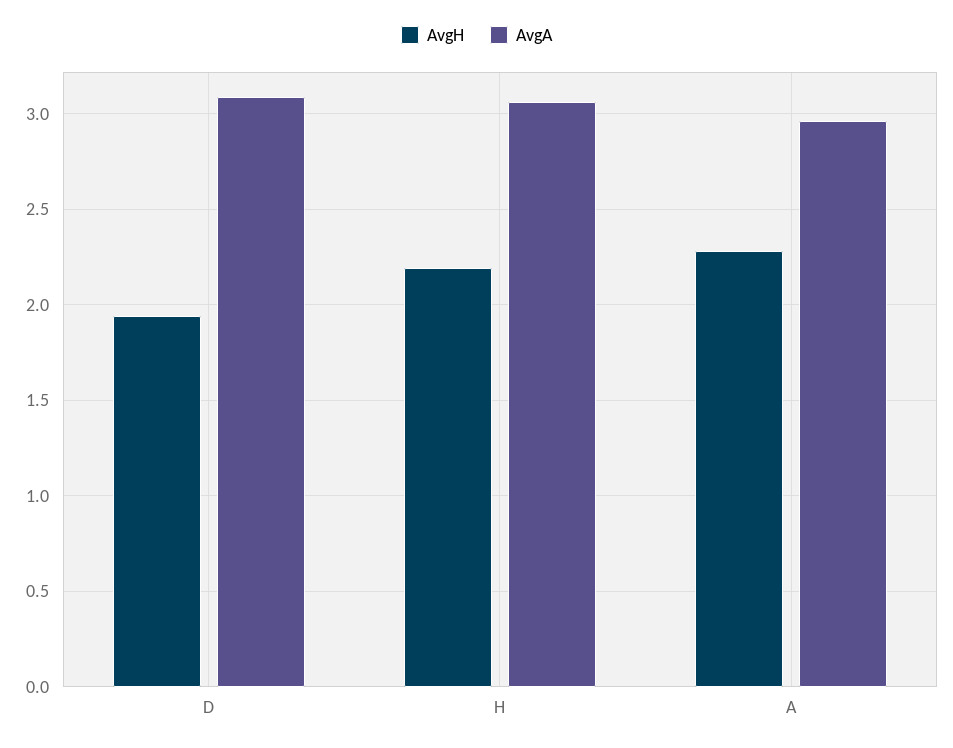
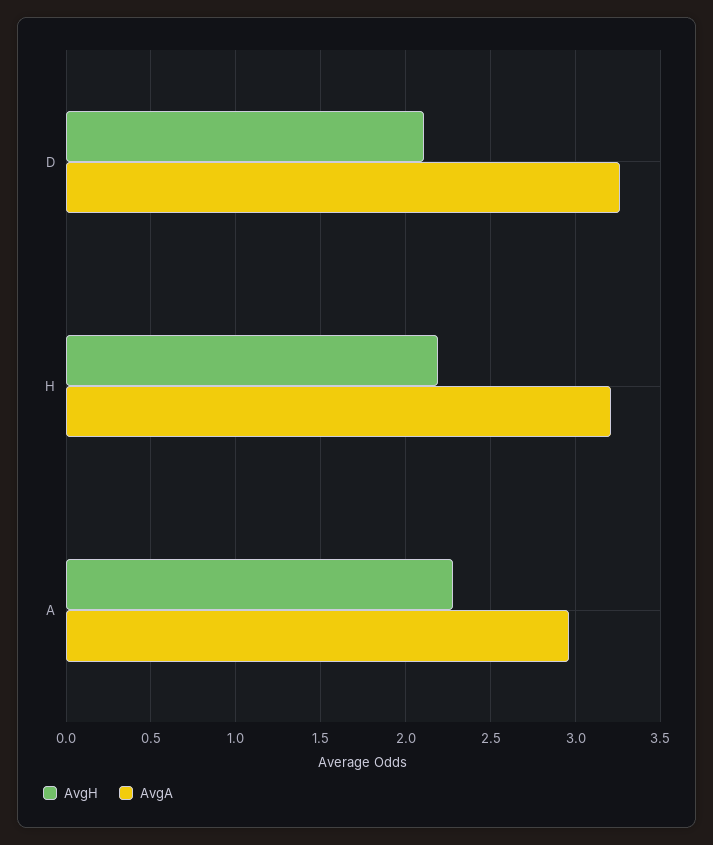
AvgH, D: 1.95 -> 2.1
AvgA, D: 3.1 -> 3.25
AvgA, H: 3.05 -> 3.2

